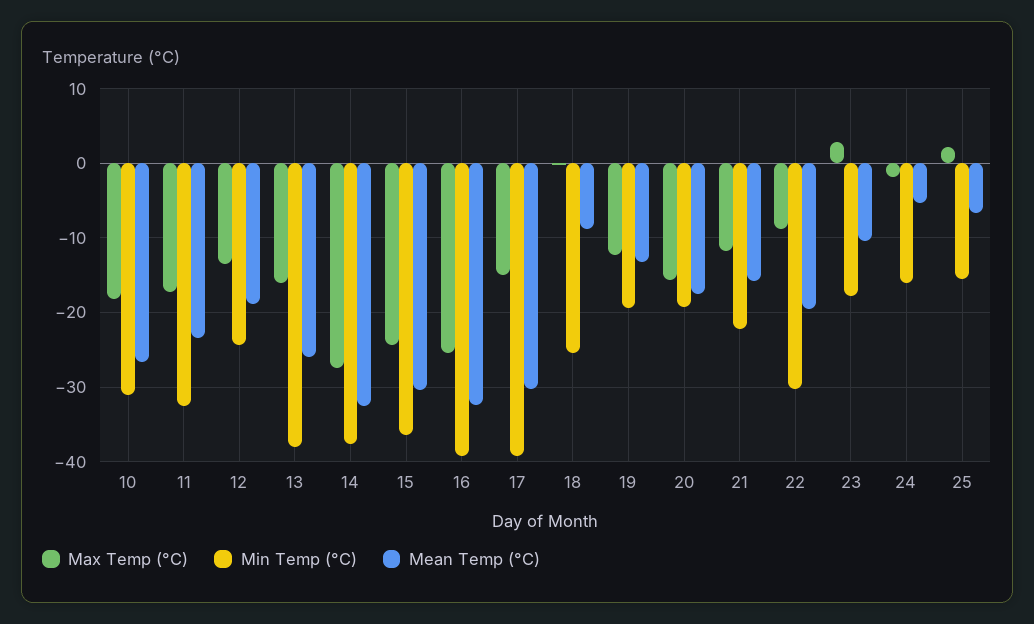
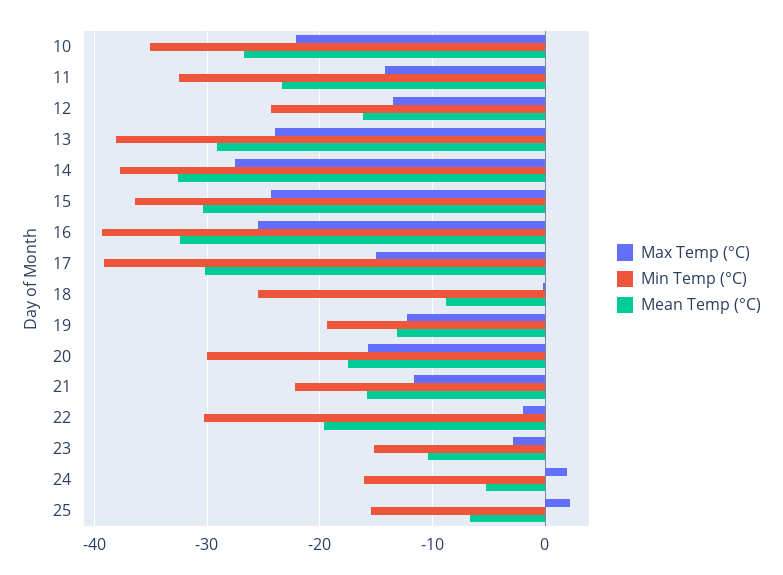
Max Temp (°C), 10: -18 -> -22
Min Temp (°C), 10: -31 -> -35
Max Temp (°C), 11: -17 -> -14
Mean Temp (°C), 12: -19 -> -16
Max Temp (°C), 13: -16 -> -24
Mean Temp (°C), 13: -26 -> -29
Min Temp (°C), 20: -19 -> -30
Max Temp (°C), 22: -9 -> -2
Max Temp (°C), 23: 3 -> -3
Min Temp (°C), 23: -18 -> -15
Max Temp (°C), 24: -2 -> 2

